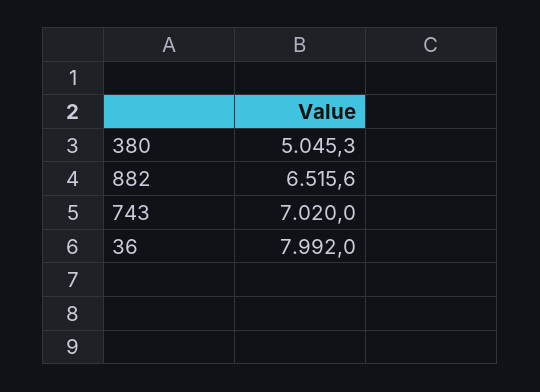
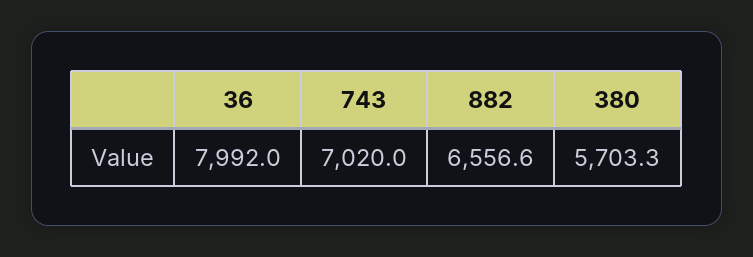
380: 5045.3 -> 5703.3
882: 6515.6 -> 6556.6

